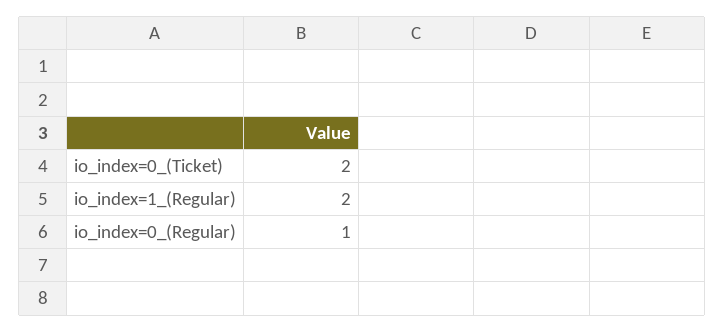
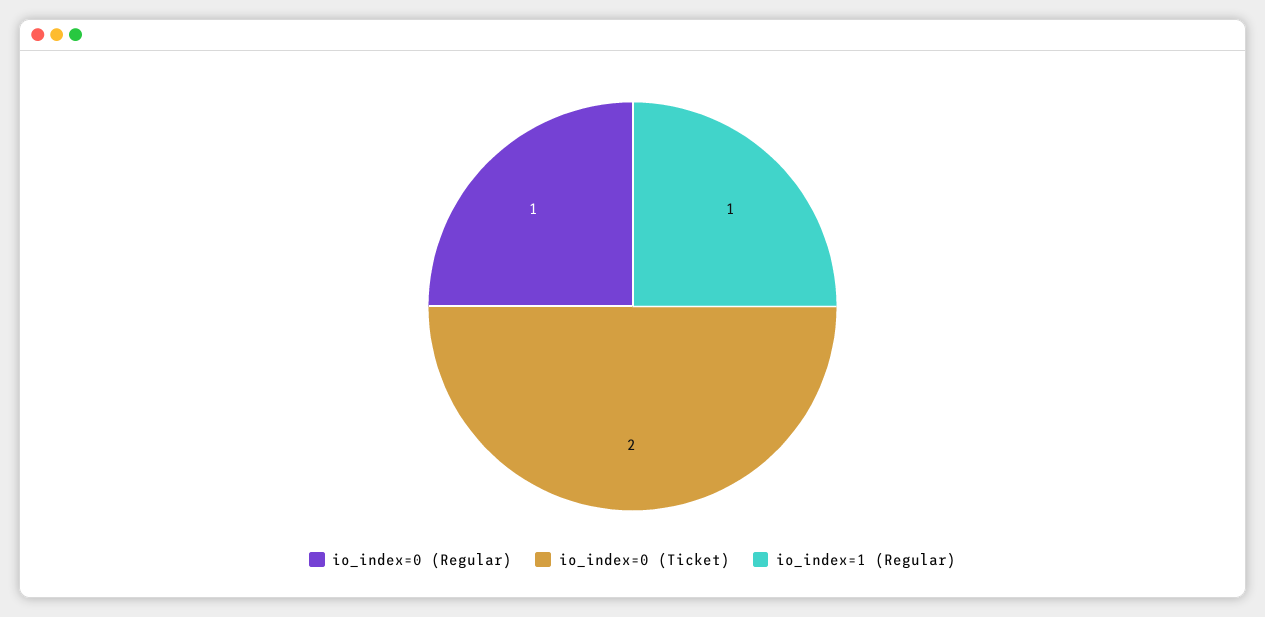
io_index=1_(Regular): 2 -> 1

